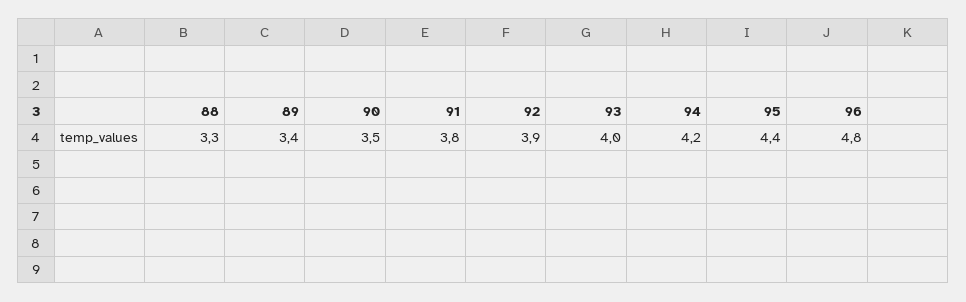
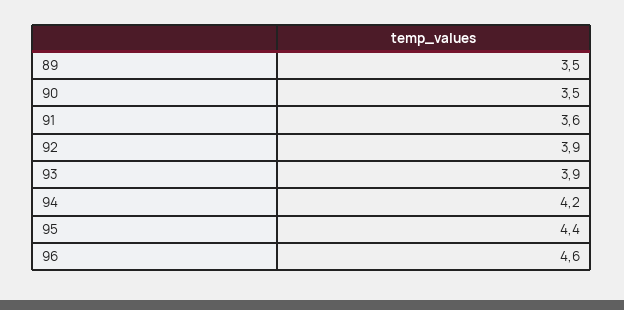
88: 3.3 -> none
89: 3.4 -> 3.5
91: 3.8 -> 3.6
93: 4 -> 3.9
96: 4.8 -> 4.6

